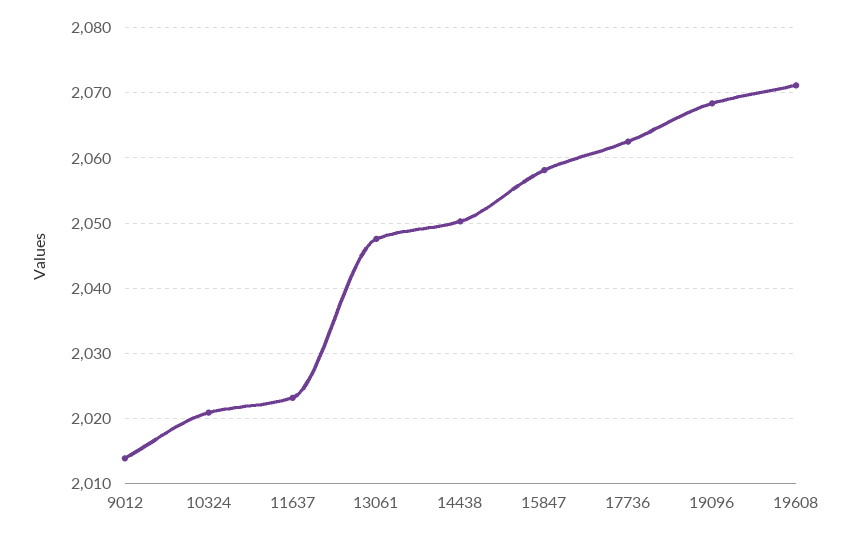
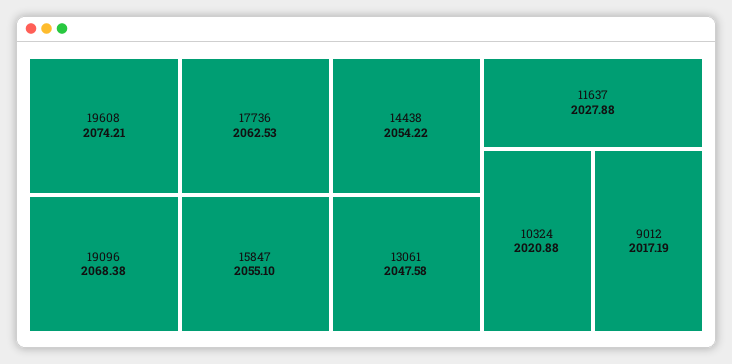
9012: 2014 -> 2017.19
11637: 2023 -> 2027.88
14438: 2050 -> 2054.22
15847: 2058 -> 2055.1
19608: 2071 -> 2074.21

